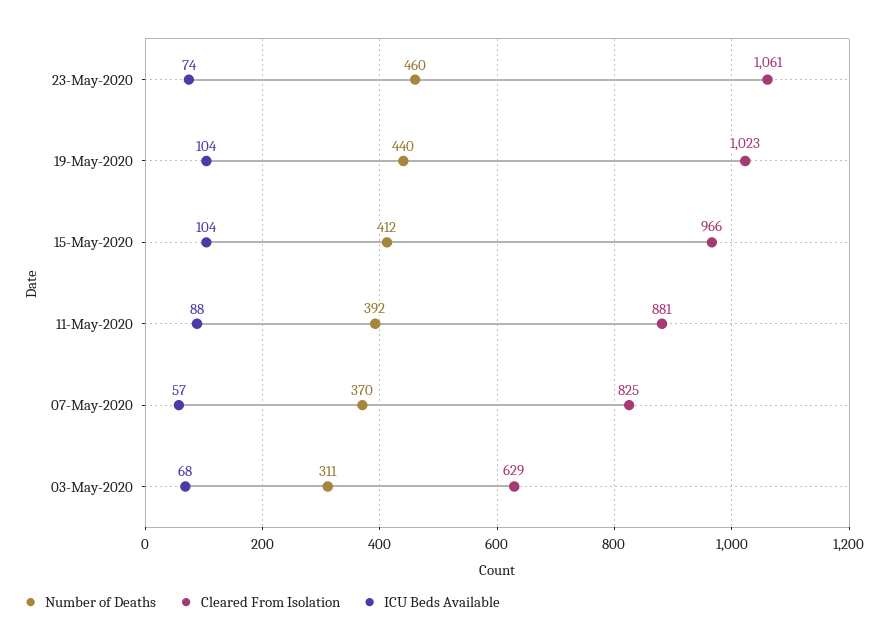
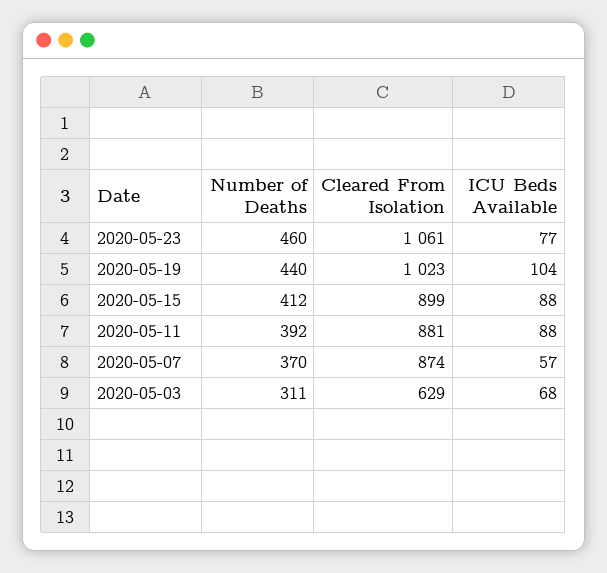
ICU Beds Available, 23-May-2020: 74 -> 77
Cleared From Isolation, 15-May-2020: 966 -> 899
ICU Beds Available, 15-May-2020: 104 -> 88
Cleared From Isolation, 07-May-2020: 825 -> 874

